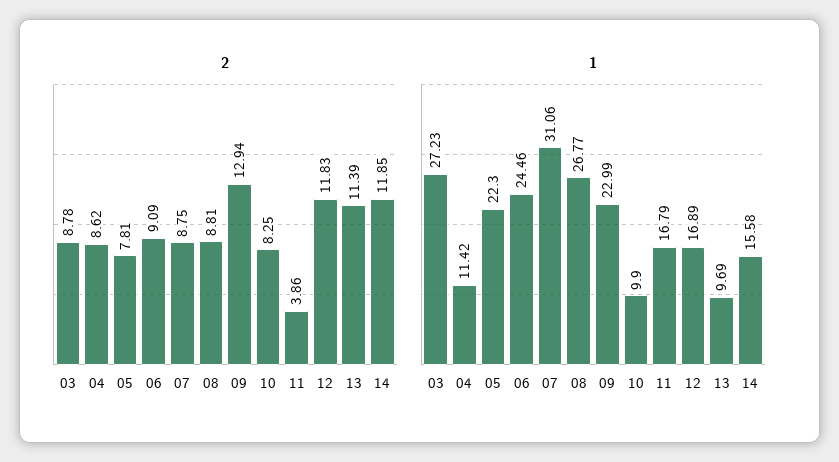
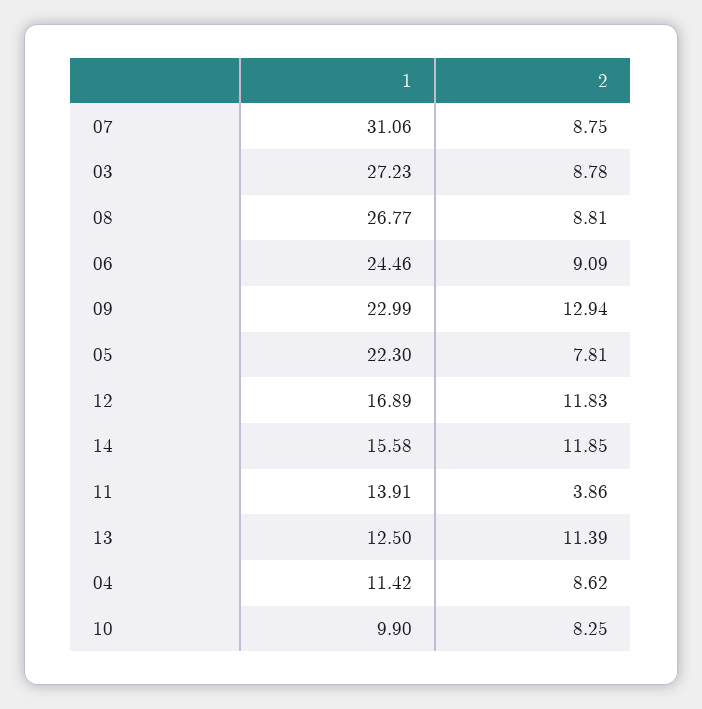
1, 11: 16.79 -> 13.91
1, 13: 9.69 -> 12.5

